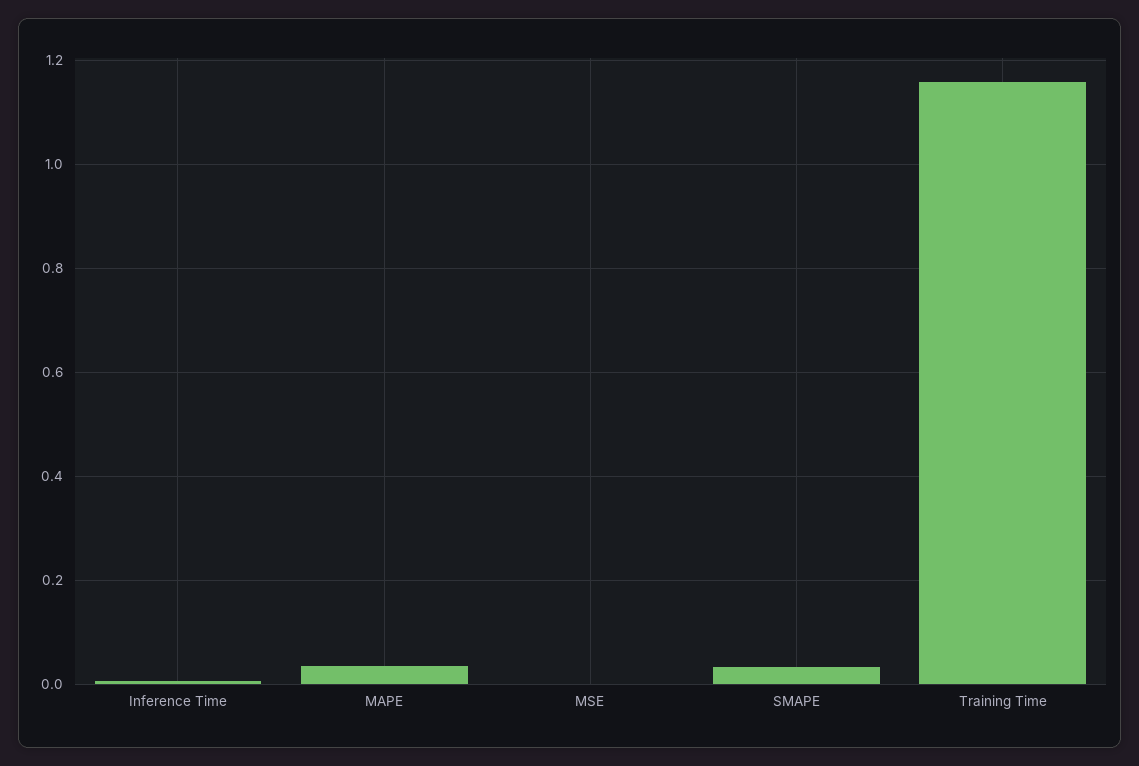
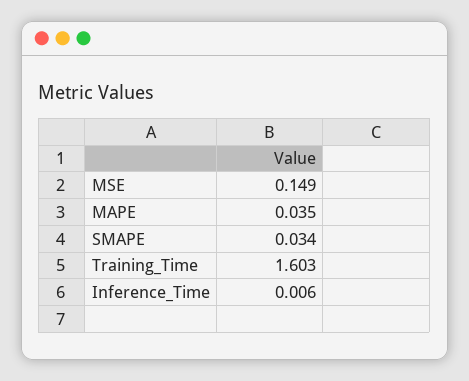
MSE: 0 -> 0.149
Training Time: 1.16 -> 1.603

